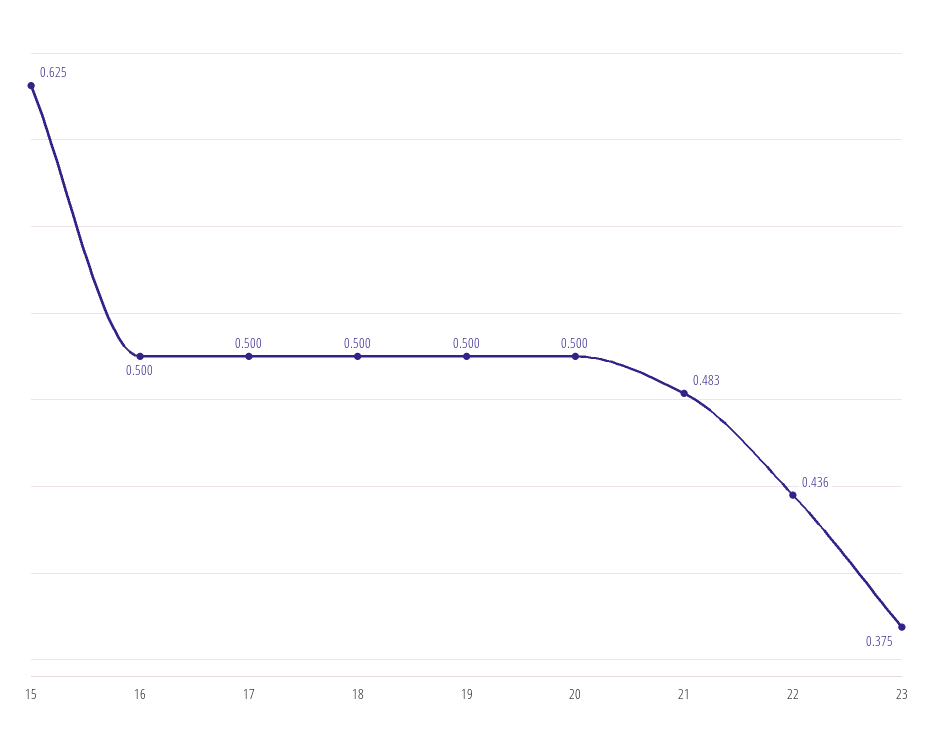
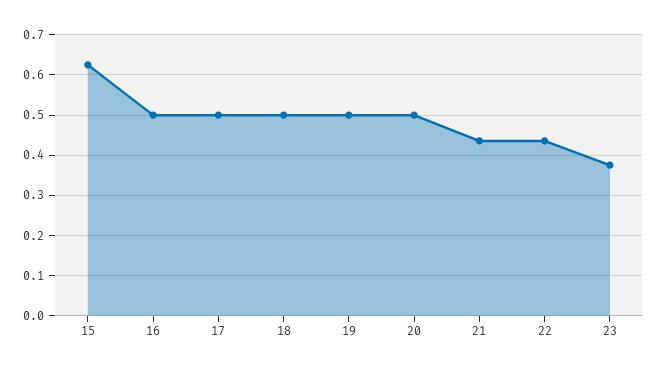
21: 0.483 -> 0.44

